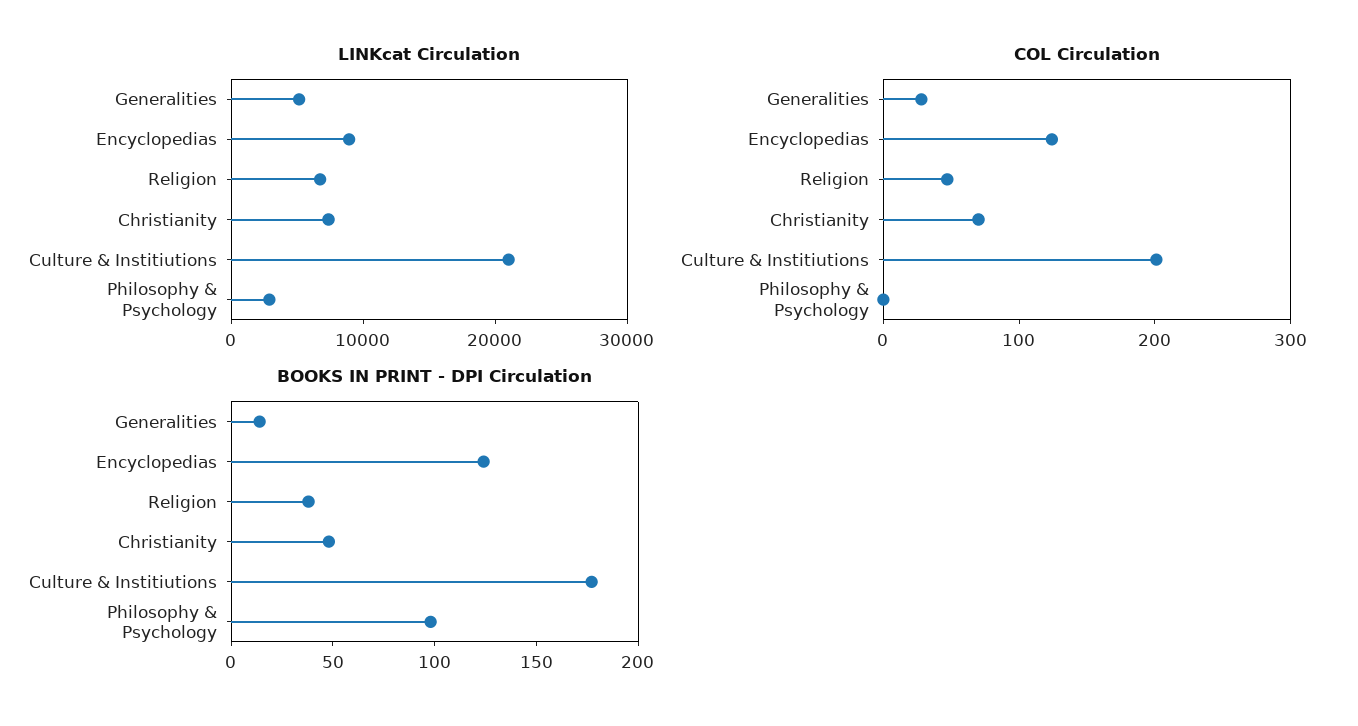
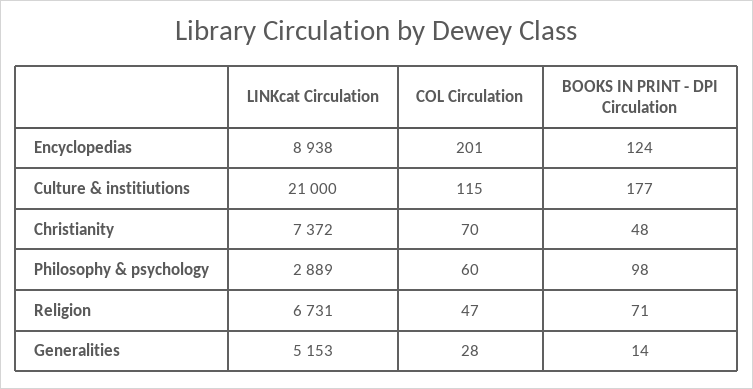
COL Circulation, Encyclopedias: 120 -> 201
COL Circulation, Culture & Institiutions: 200 -> 115
COL Circulation, Philosophy & Psychology: 0 -> 60
BOOKS IN PRINT - DPI Circulation, Religion: 40 -> 71

